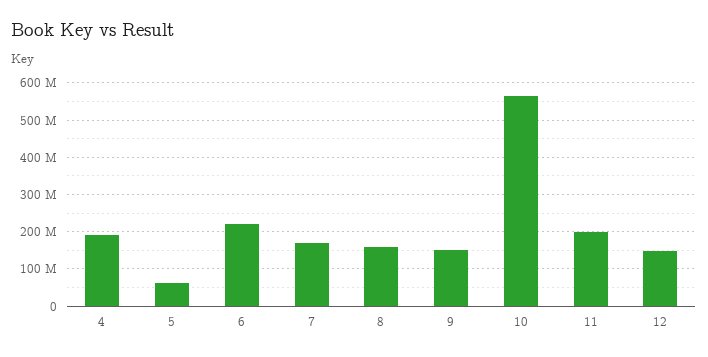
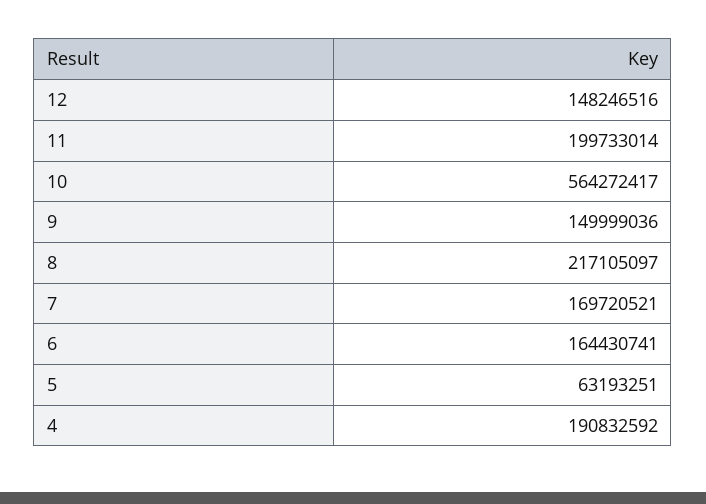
6: 220000000 -> 164430741
8: 160000000 -> 217105097

